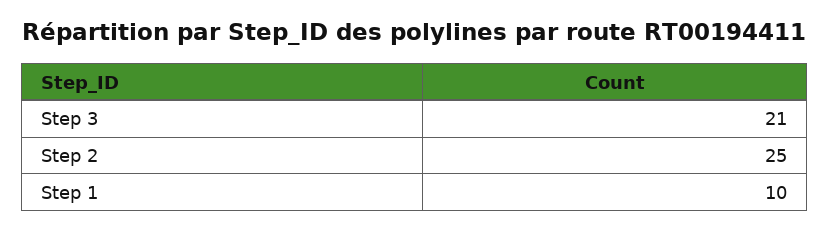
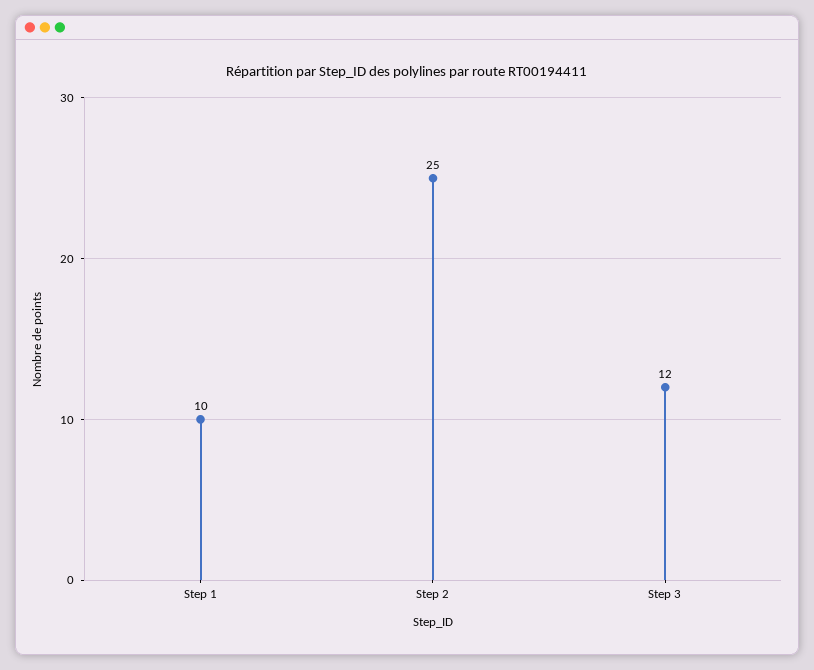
Step 3: 21 -> 12

